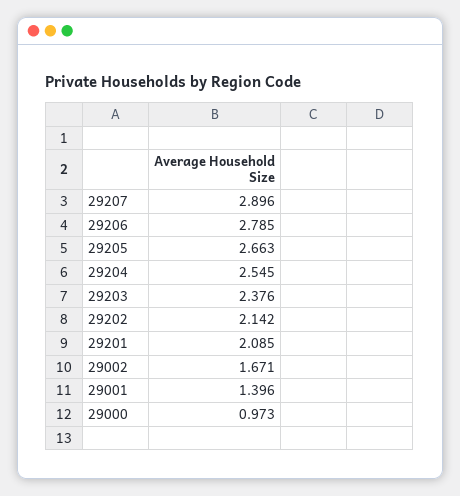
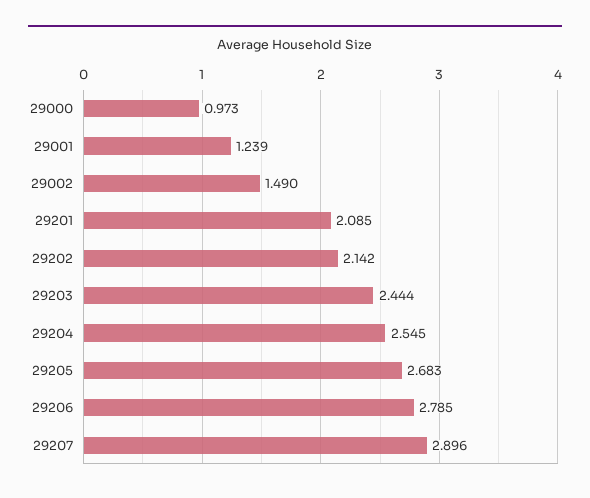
29205: 2.663 -> 2.683
29203: 2.376 -> 2.444
29002: 1.671 -> 1.49
29001: 1.396 -> 1.239

